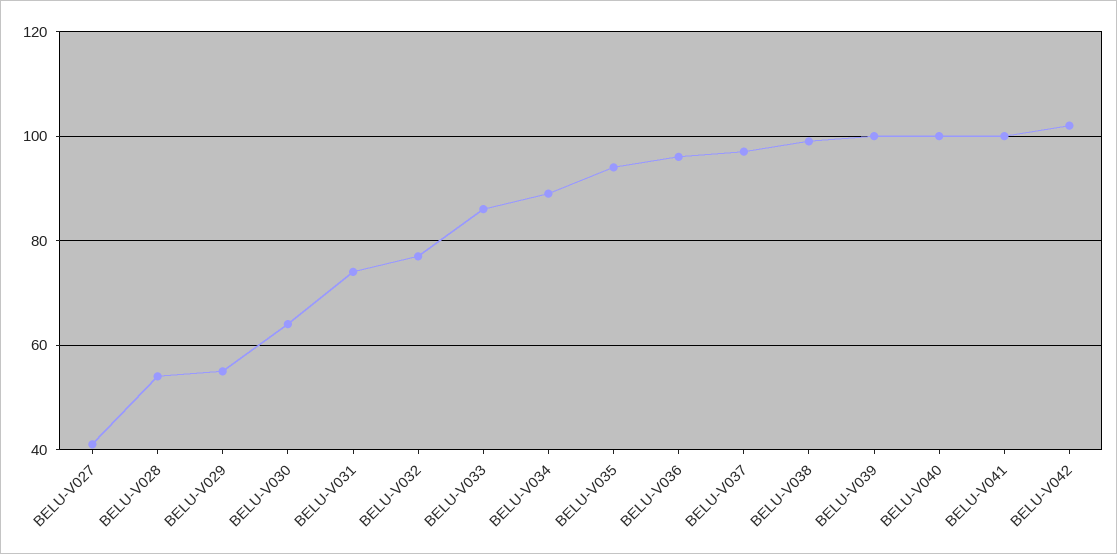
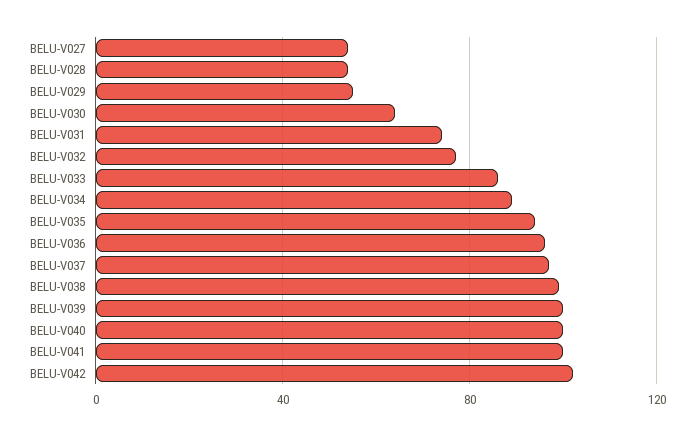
BELU-V027: 40 -> 55

